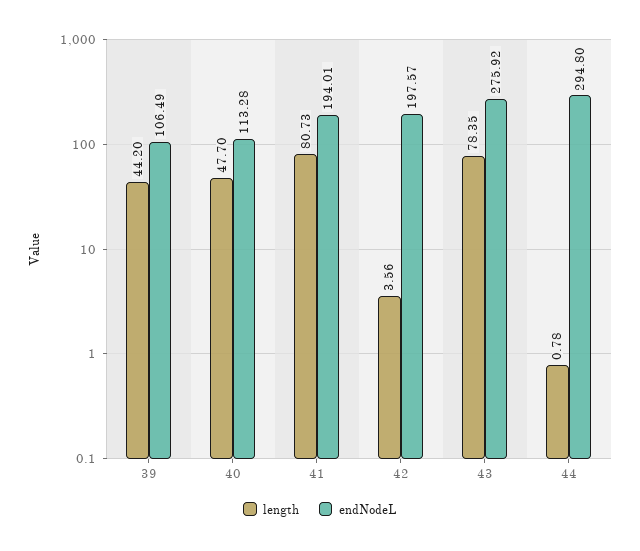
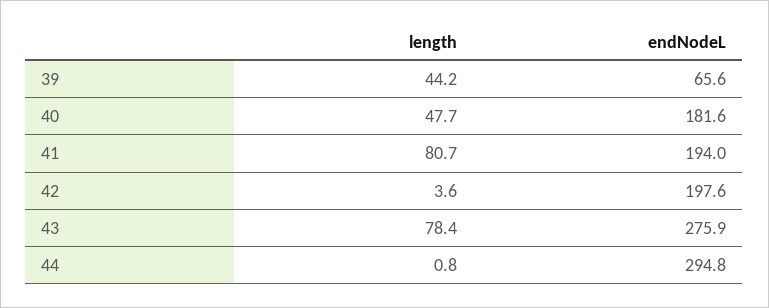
endNodeL, 39: 106.49 -> 65.6
endNodeL, 40: 113.28 -> 181.6

